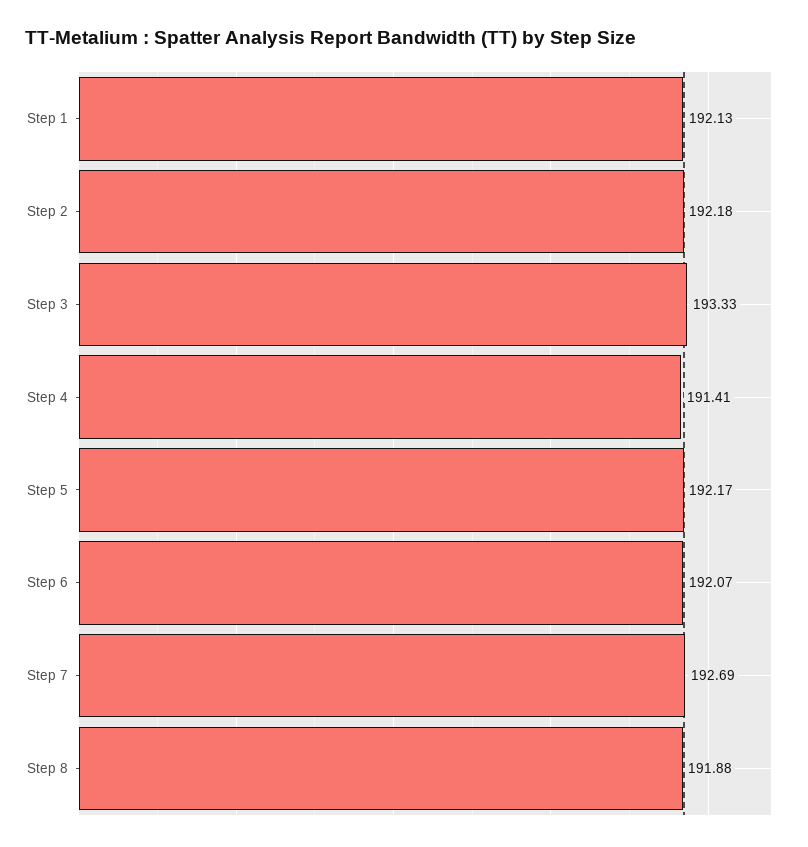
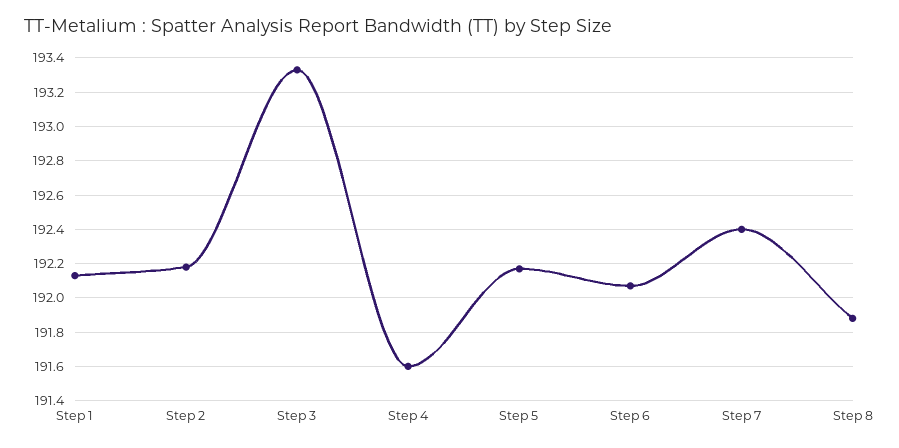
Step 4: 191.41 -> 191.6
Step 7: 192.69 -> 192.4

